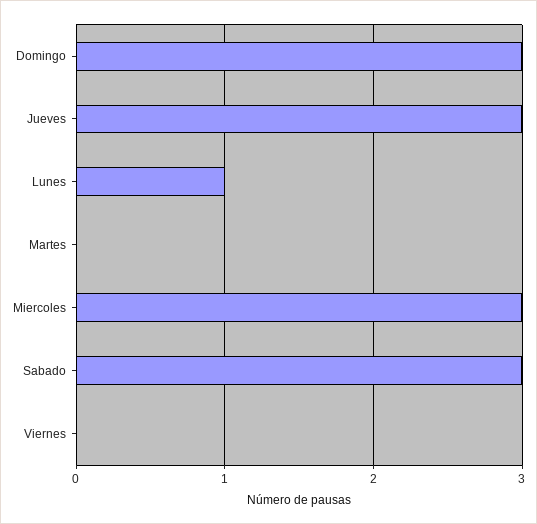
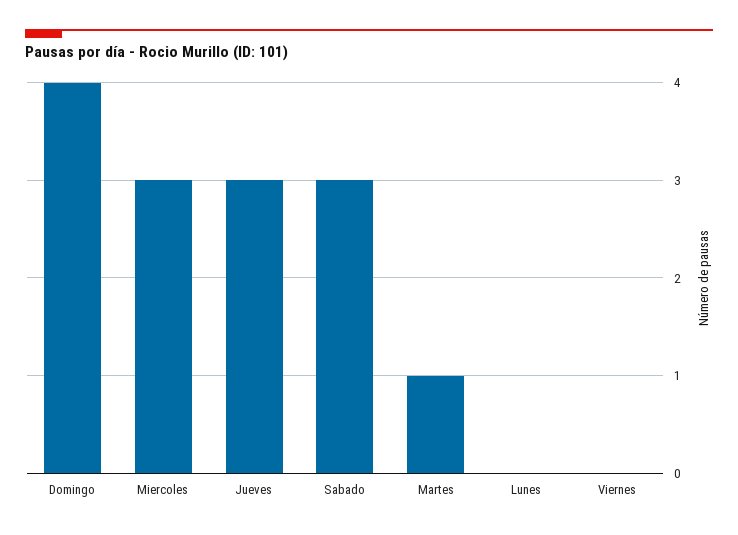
Domingo: 3 -> 4
Lunes: 1 -> 0
Martes: 0 -> 1

